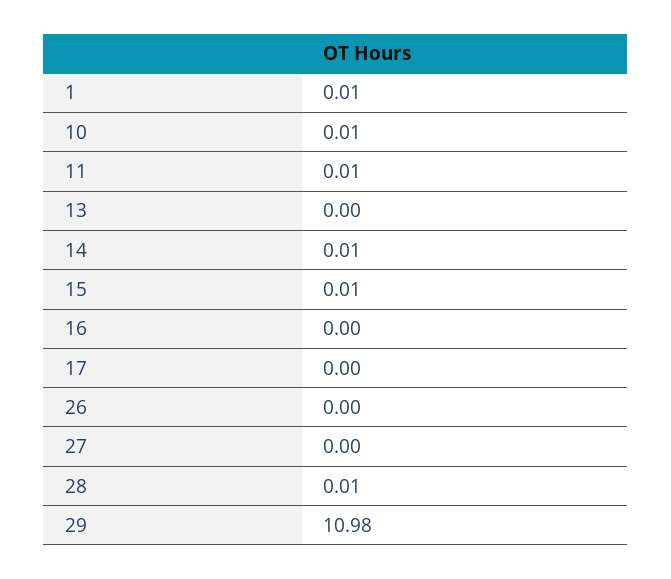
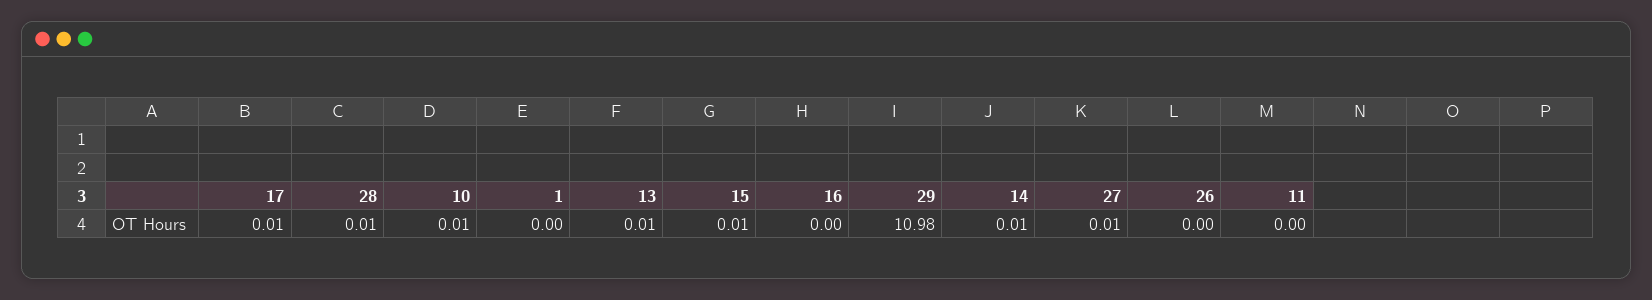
1: 0.01 -> 0
11: 0.01 -> 0
13: 0 -> 0.01
17: 0 -> 0.01
27: 0 -> 0.01

